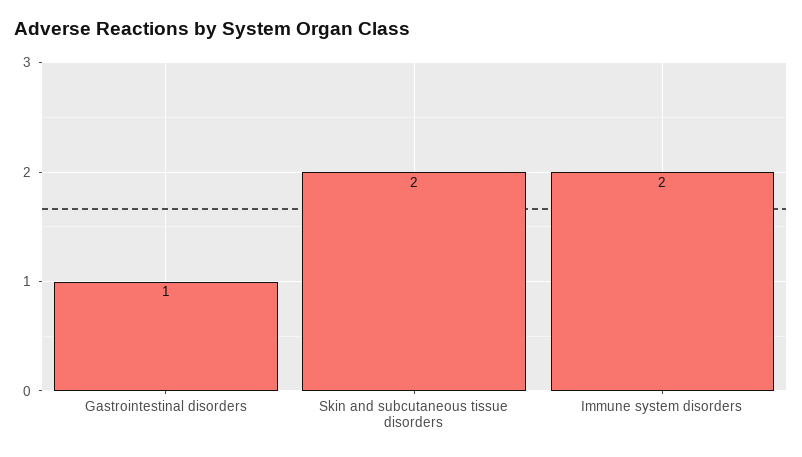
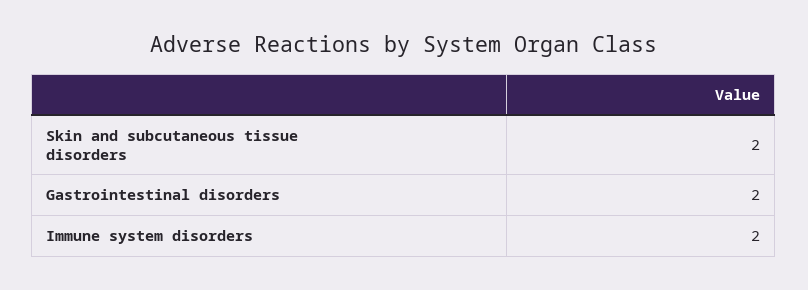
Gastrointestinal disorders: 1 -> 2

